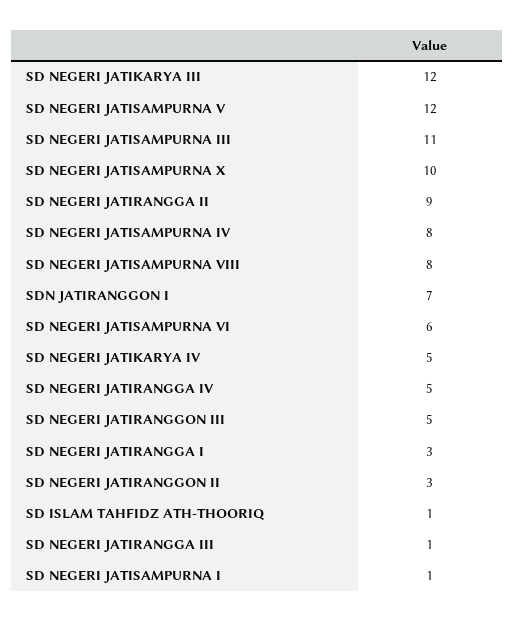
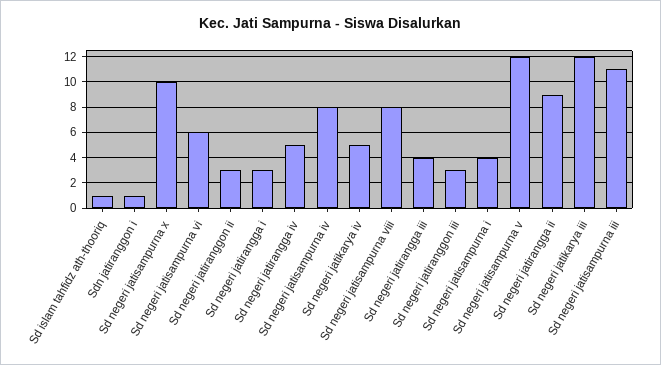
SDN JATIRANGGON I: 7 -> 1
SD NEGERI JATIRANGGON III: 5 -> 3
SD NEGERI JATIRANGGA III: 1 -> 4
SD NEGERI JATISAMPURNA I: 1 -> 4

